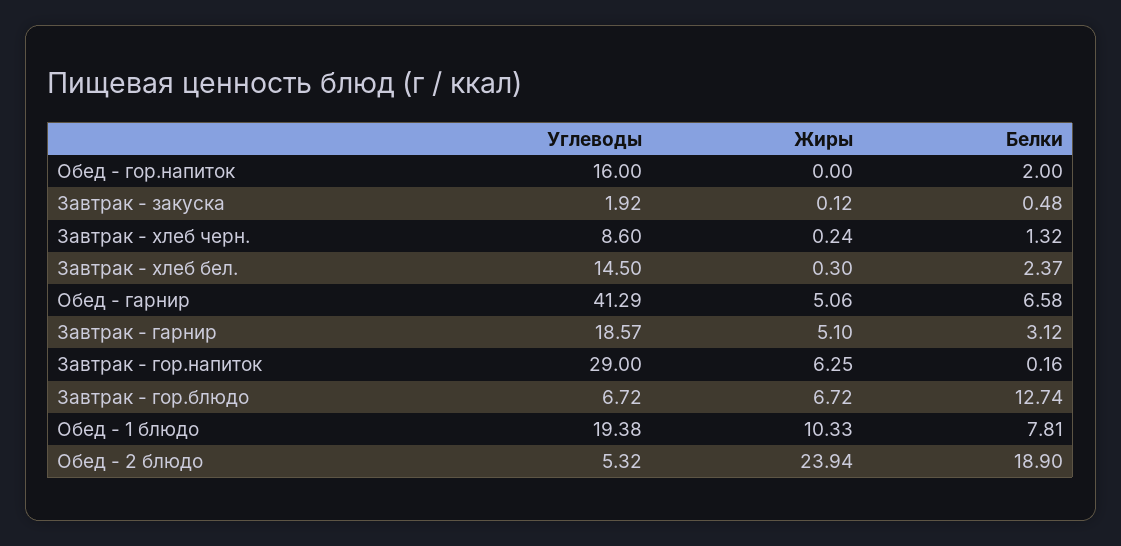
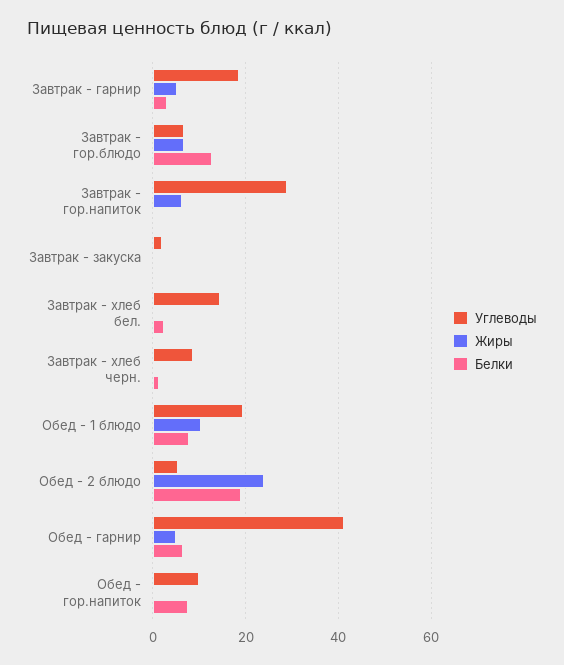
Углеводы, Обед - гор.напиток: 16 -> 10
Белки, Обед - гор.напиток: 2 -> 8

